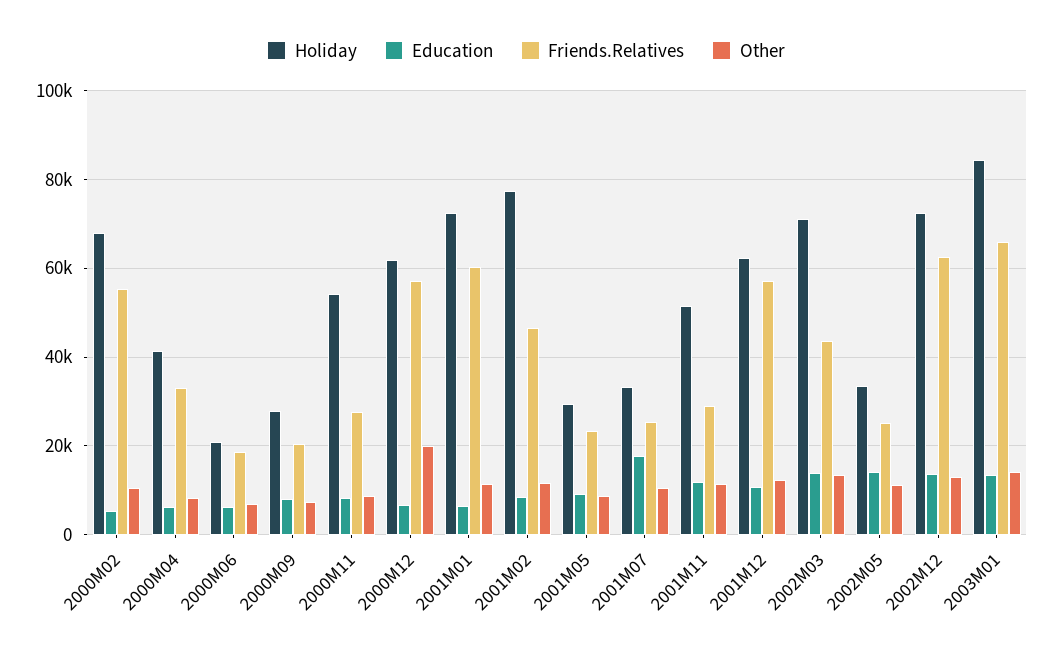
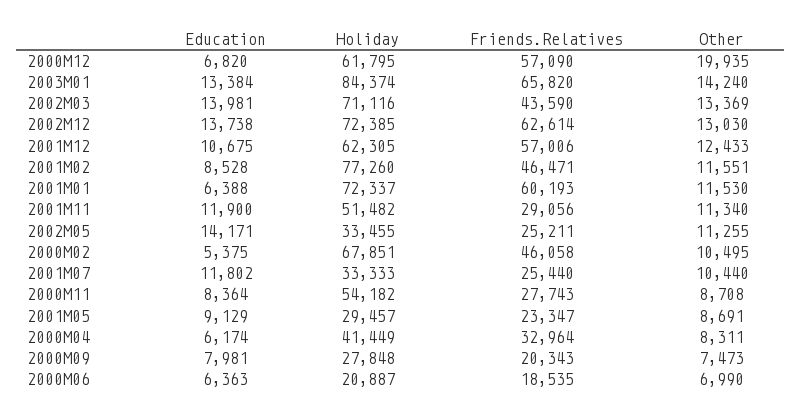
Friends.Relatives, 2000M02: 56000 -> 46058
Education, 2001M07: 18000 -> 11802

